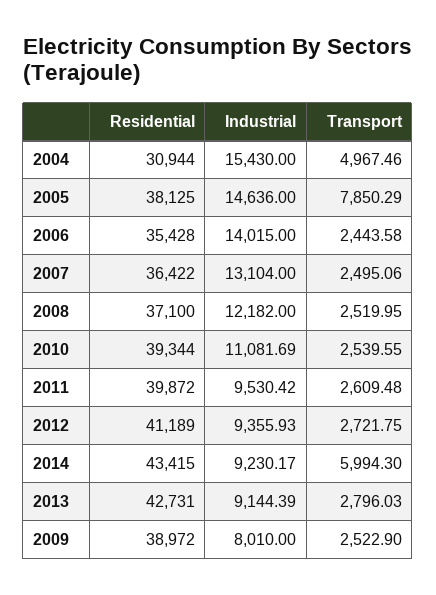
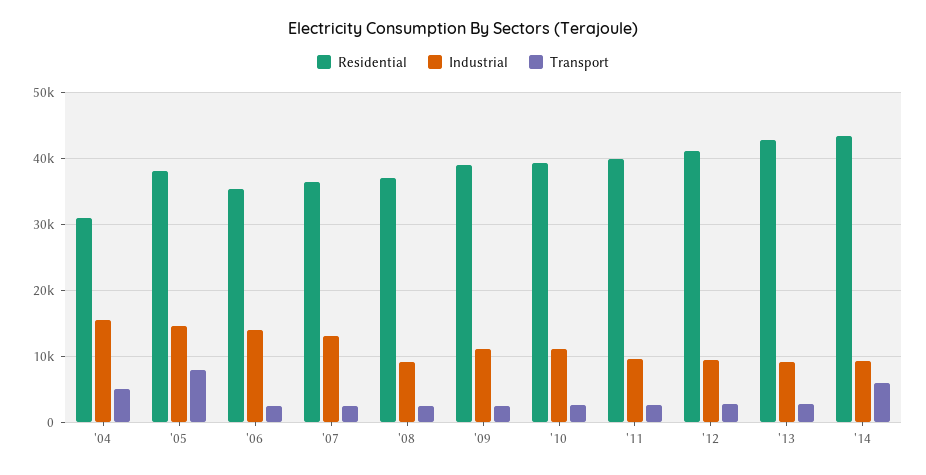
Industrial, 2008: 12182 -> 9000
Industrial, 2009: 8010 -> 11000

